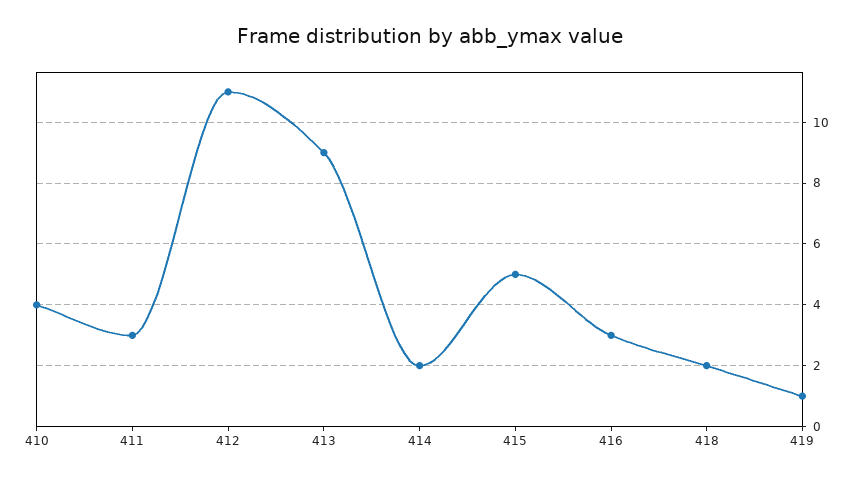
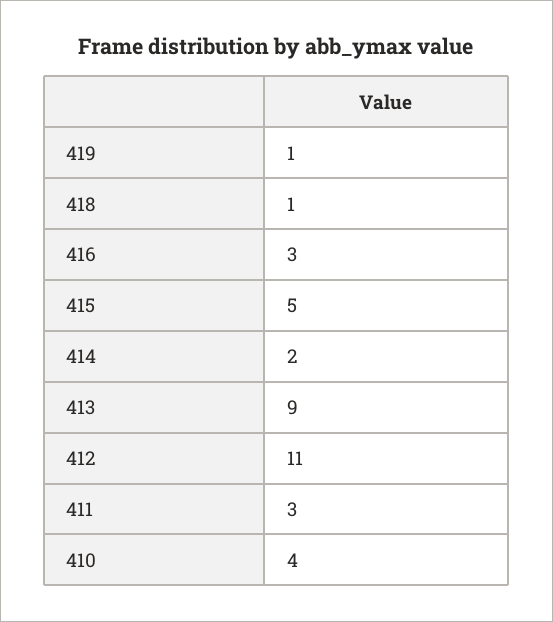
418: 2 -> 1

